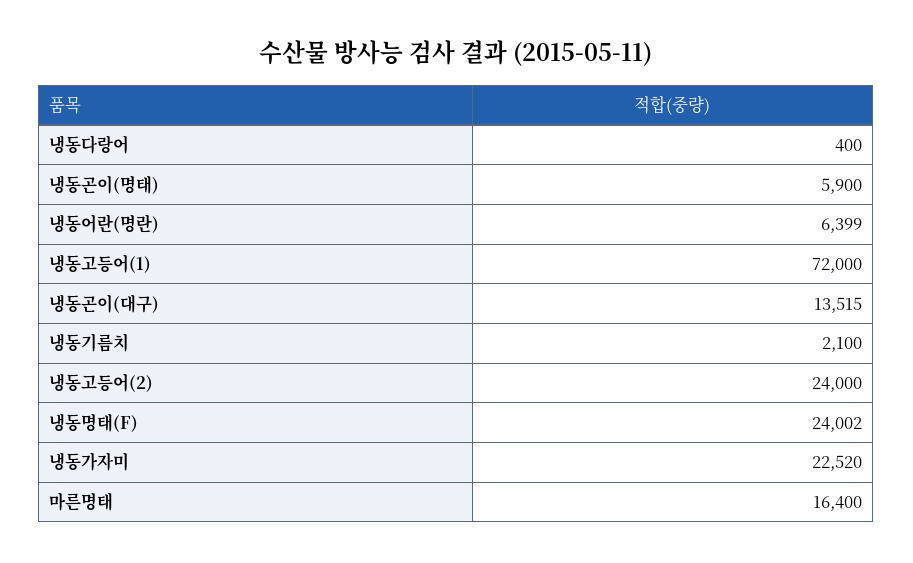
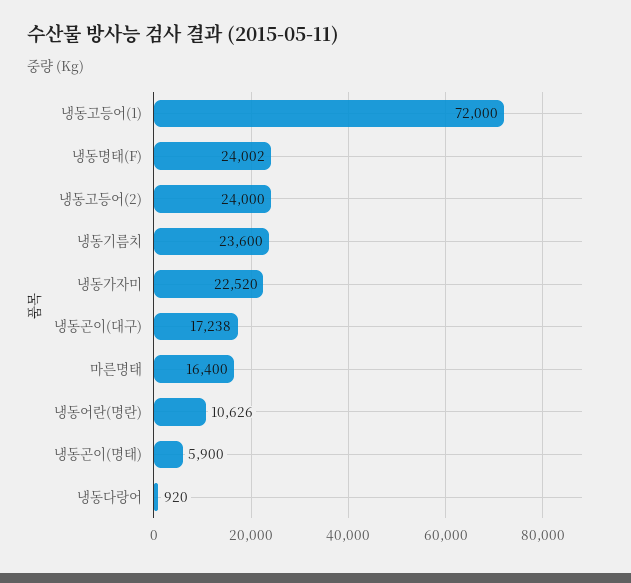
냉동다랑어: 400 -> 920
냉동어란(명란): 6399 -> 10626
냉동곤이(대구): 13515 -> 17238
냉동기름치: 2100 -> 23600

